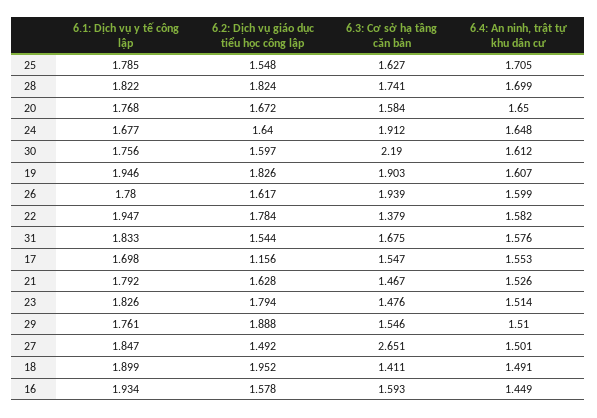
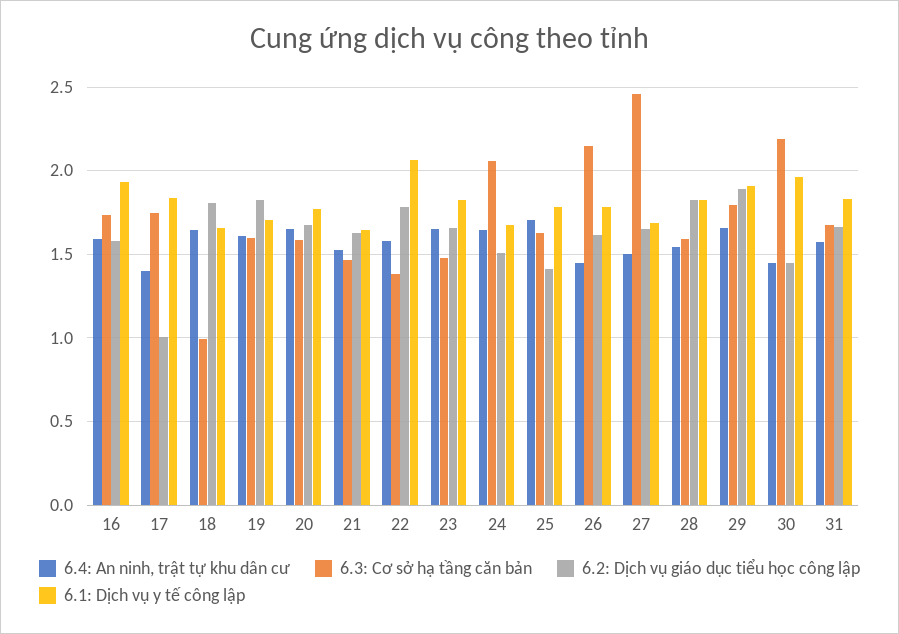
6.2: Dịch vụ giáo dục tiểu học công lập, 25: 1.548 -> 1.4
6.3: Cơ sở hạ tầng căn bản, 28: 1.741 -> 1.6
6.4: An ninh, trật tự khu dân cư, 28: 1.699 -> 1.55
6.2: Dịch vụ giáo dục tiểu học công lập, 24: 1.64 -> 1.5
6.3: Cơ sở hạ tầng căn bản, 24: 1.912 -> 2.05
6.1: Dịch vụ y tế công lập, 30: 1.756 -> 1.95
6.2: Dịch vụ giáo dục tiểu học công lập, 30: 1.597 -> 1.45
6.4: An ninh, trật tự khu dân cư, 30: 1.612 -> 1.45
6.1: Dịch vụ y tế công lập, 19: 1.946 -> 1.7
6.3: Cơ sở hạ tầng căn bản, 19: 1.903 -> 1.6
6.3: Cơ sở hạ tầng căn bản, 26: 1.939 -> 2.15
6.4: An ninh, trật tự khu dân cư, 26: 1.599 -> 1.45
6.1: Dịch vụ y tế công lập, 22: 1.947 -> 2.05
6.2: Dịch vụ giáo dục tiểu học công lập, 31: 1.544 -> 1.65
6.1: Dịch vụ y tế công lập, 17: 1.698 -> 1.85
6.2: Dịch vụ giáo dục tiểu học công lập, 17: 1.156 -> 1
6.3: Cơ sở hạ tầng căn bản, 17: 1.547 -> 1.75
6.4: An ninh, trật tự khu dân cư, 17: 1.553 -> 1.4
6.1: Dịch vụ y tế công lập, 21: 1.792 -> 1.65
6.2: Dịch vụ giáo dục tiểu học công lập, 23: 1.794 -> 1.65
6.4: An ninh, trật tự khu dân cư, 23: 1.514 -> 1.65
6.1: Dịch vụ y tế công lập, 29: 1.761 -> 1.9
6.3: Cơ sở hạ tầng căn bản, 29: 1.546 -> 1.8
6.4: An ninh, trật tự khu dân cư, 29: 1.51 -> 1.65
6.1: Dịch vụ y tế công lập, 27: 1.847 -> 1.7
6.2: Dịch vụ giáo dục tiểu học công lập, 27: 1.492 -> 1.65
6.3: Cơ sở hạ tầng căn bản, 27: 2.651 -> 2.45
6.1: Dịch vụ y tế công lập, 18: 1.899 -> 1.65
6.2: Dịch vụ giáo dục tiểu học công lập, 18: 1.952 -> 1.8
6.3: Cơ sở hạ tầng căn bản, 18: 1.411 -> 1
6.4: An ninh, trật tự khu dân cư, 18: 1.491 -> 1.65
6.3: Cơ sở hạ tầng căn bản, 16: 1.593 -> 1.75
6.4: An ninh, trật tự khu dân cư, 16: 1.449 -> 1.6

